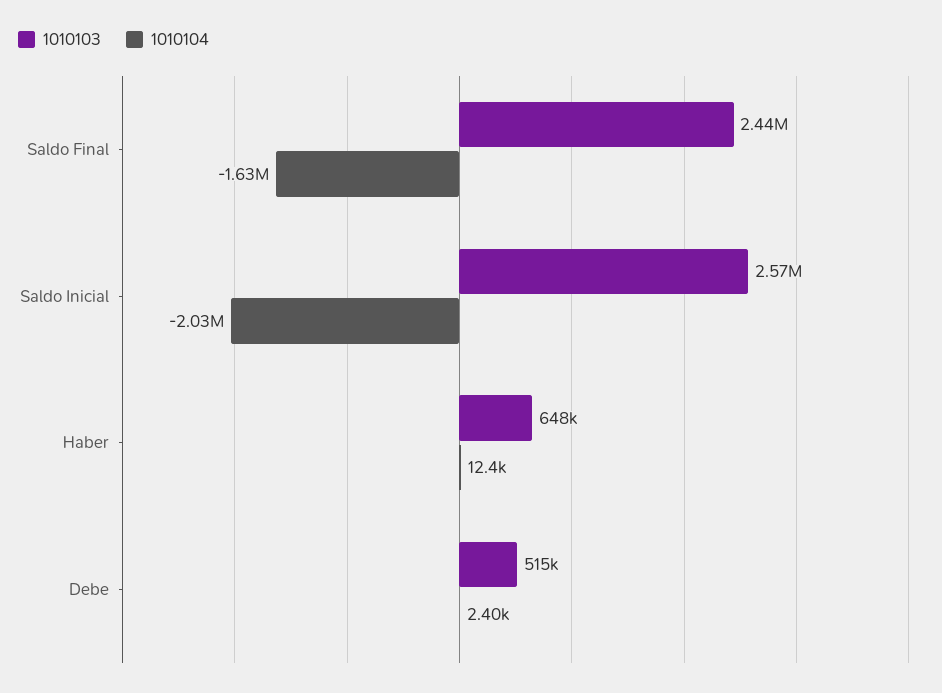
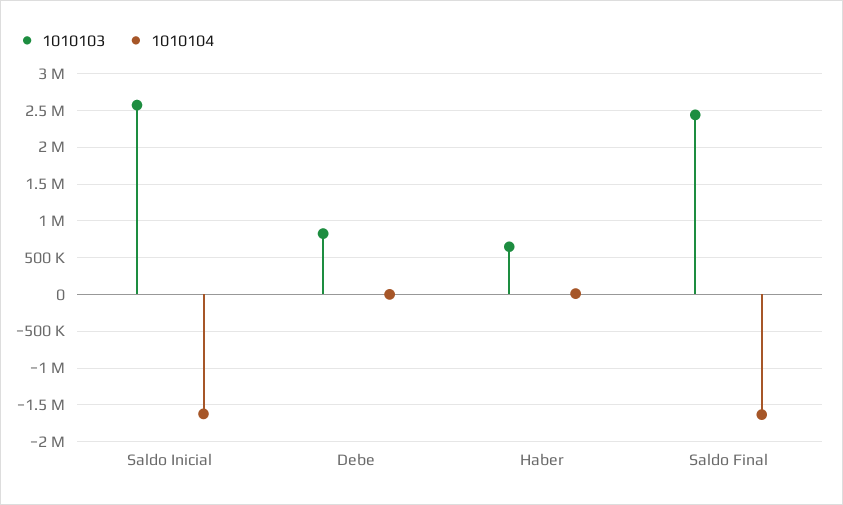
1010104, Saldo Inicial: -2030000 -> -1600000
1010103, Debe: 515000 -> 800000

